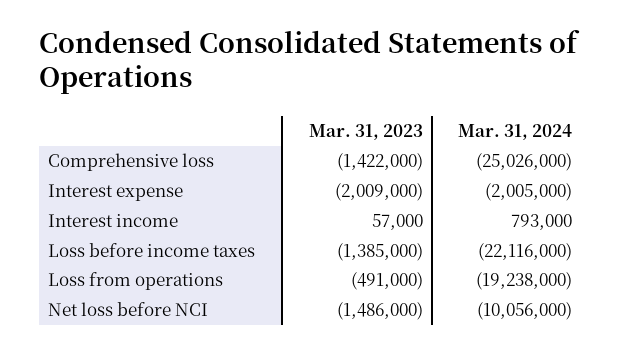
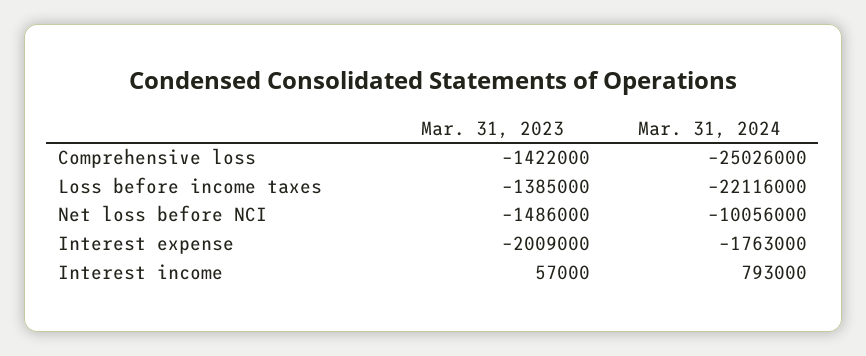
Mar. 31, 2024, Interest expense: -2005000 -> -1763000
Mar. 31, 2023, Loss from operations: -491000 -> none
Mar. 31, 2024, Loss from operations: -19238000 -> none

